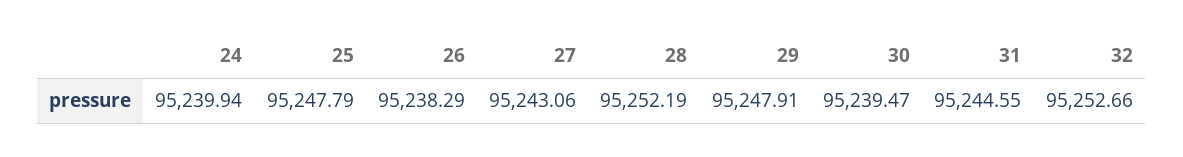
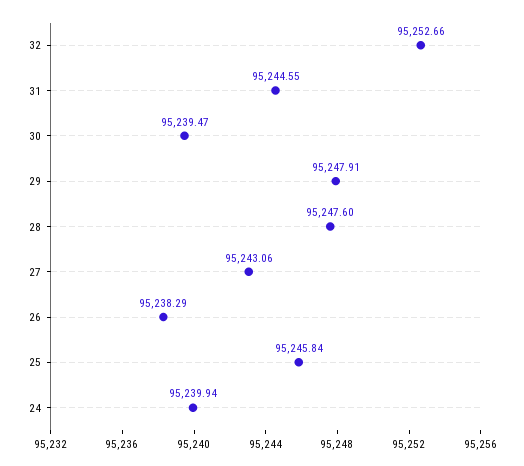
25: 95247.79 -> 95245.84
28: 95252.19 -> 95247.6

